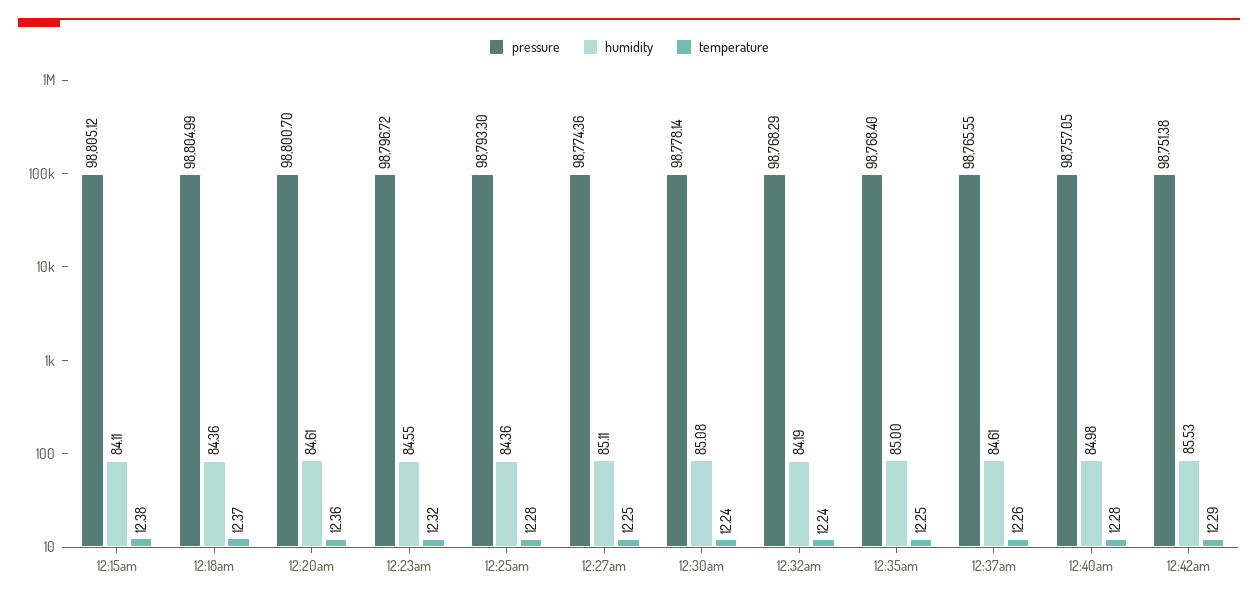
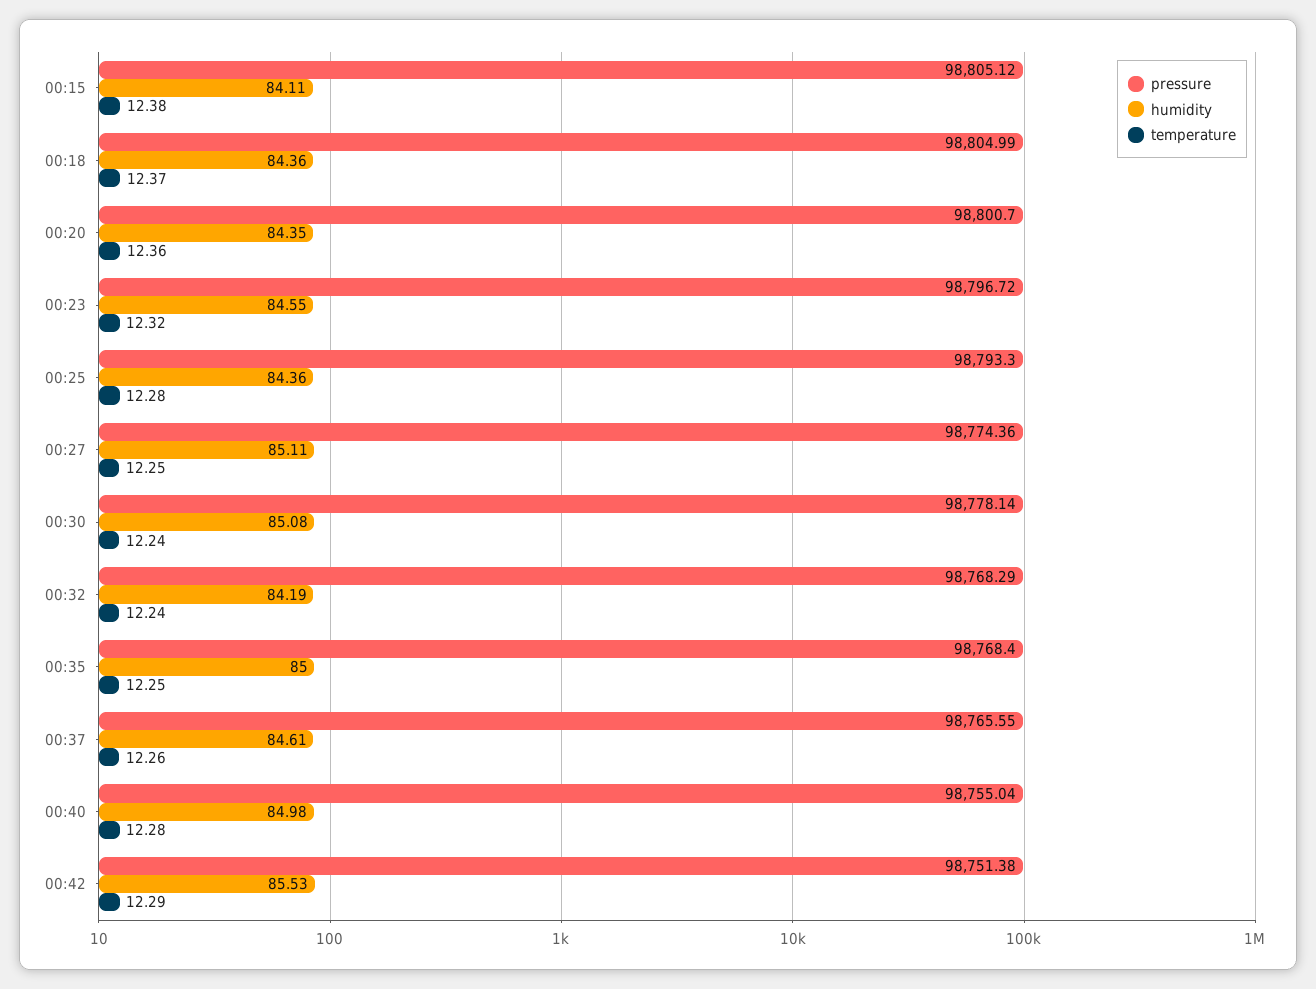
humidity, 12:20am: 84.61 -> 84.35
pressure, 12:40am: 98757.05 -> 98755.04

